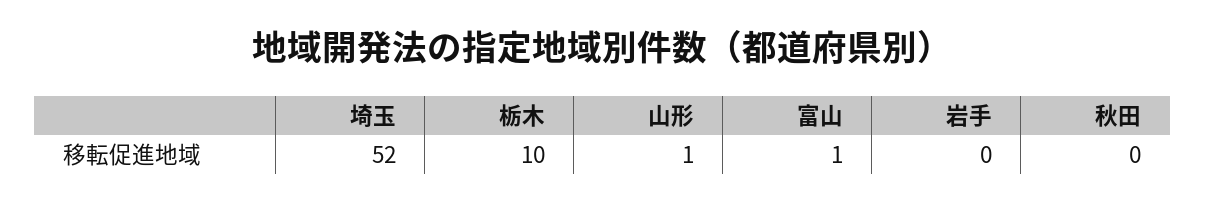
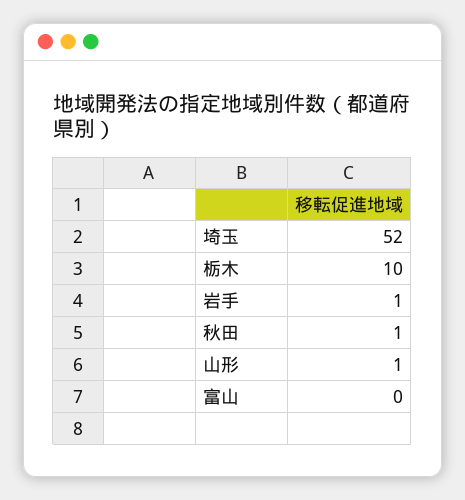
富山: 1 -> 0
岩手: 0 -> 1
秋田: 0 -> 1

